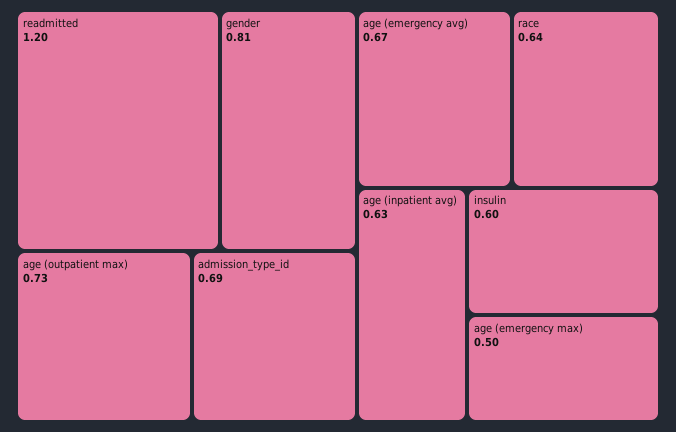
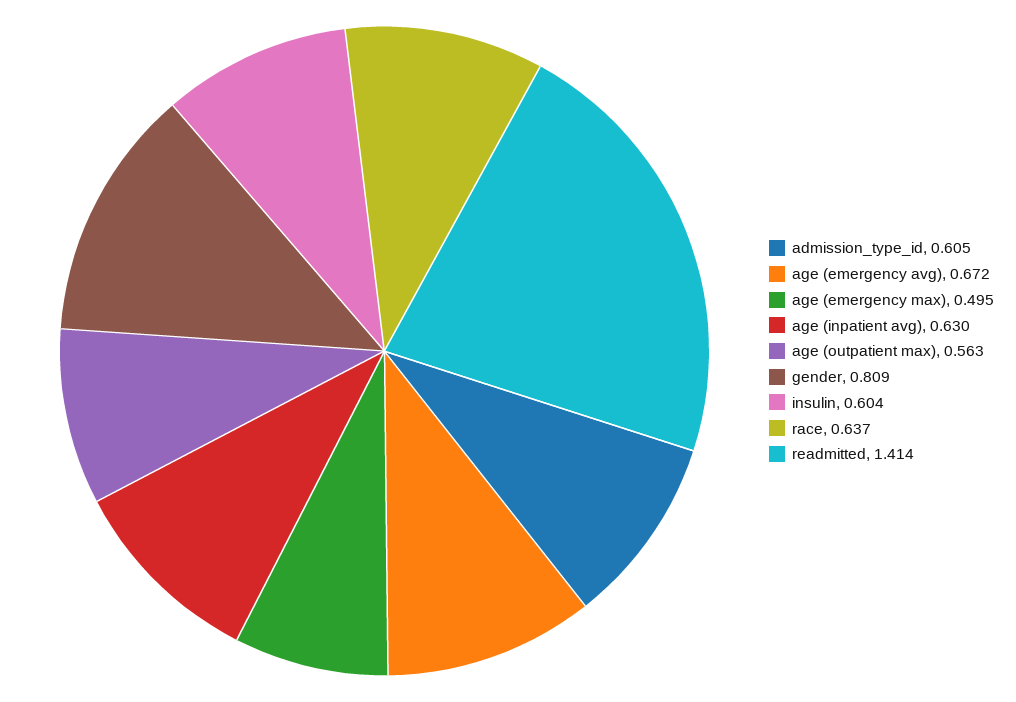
readmitted: 1.2 -> 1.414
age (outpatient max): 0.73 -> 0.563
admission_type_id: 0.69 -> 0.605

